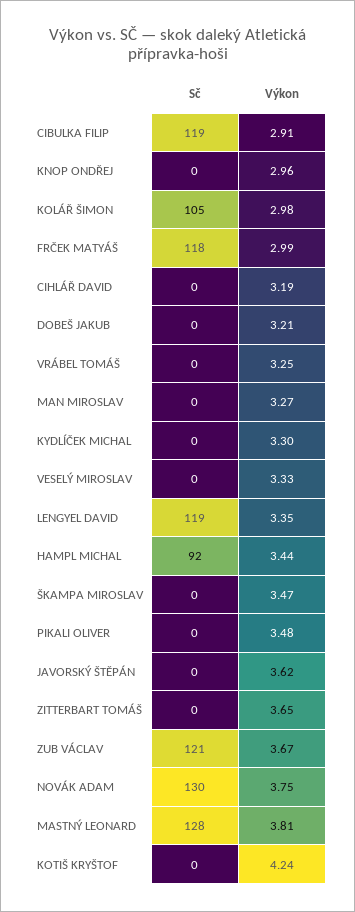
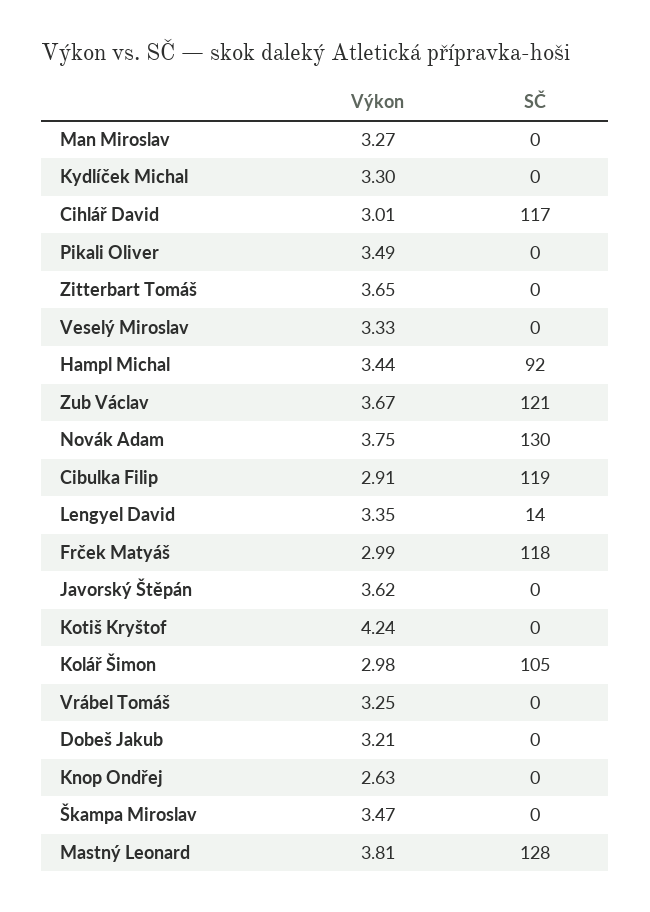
Výkon, KNOP ONDŘEJ: 2.96 -> 2.63
Sč, CIHLÁŘ DAVID: 0 -> 117
Výkon, CIHLÁŘ DAVID: 3.19 -> 3.01
Sč, LENGYEL DAVID: 119 -> 14
Výkon, PIKALI OLIVER: 3.48 -> 3.49

